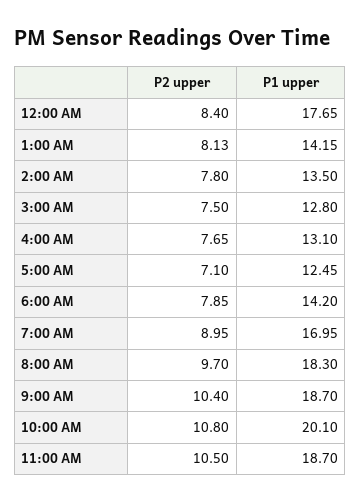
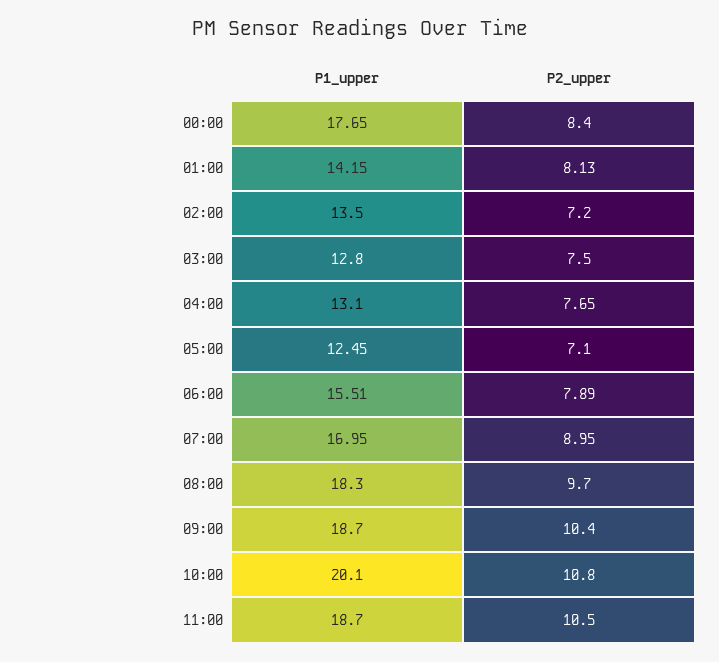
P2 upper, 2:00 AM: 7.8 -> 7.2
P2 upper, 6:00 AM: 7.85 -> 7.89
P1 upper, 6:00 AM: 14.2 -> 15.51

